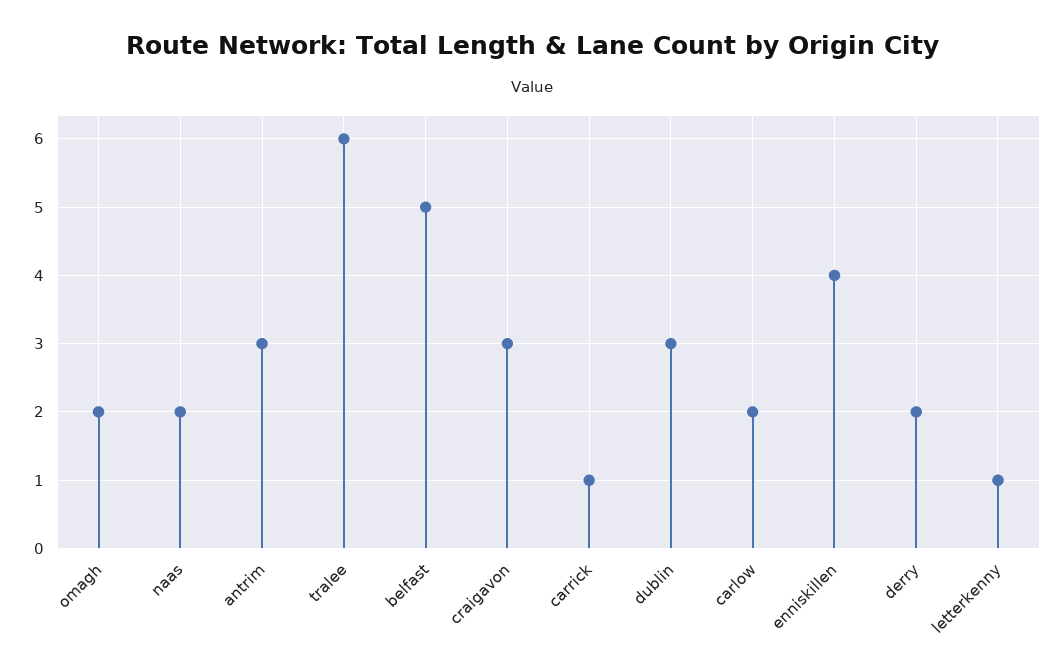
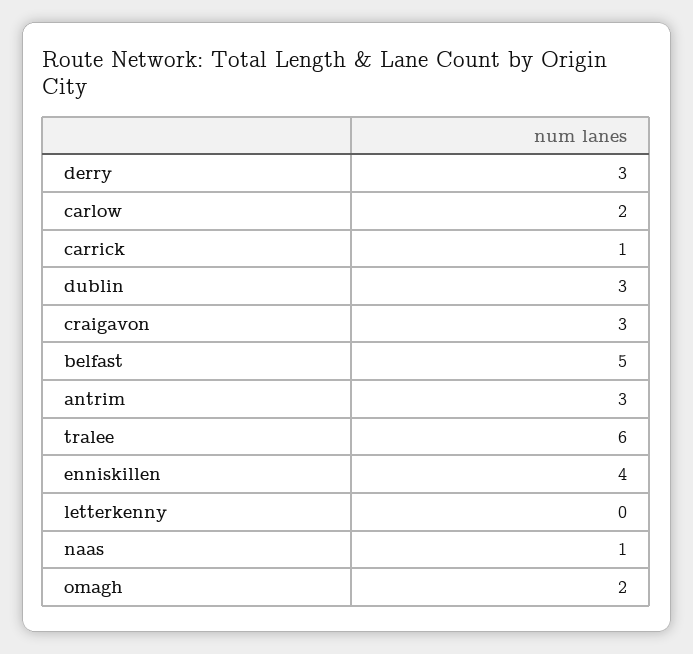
naas: 2 -> 1
derry: 2 -> 3
letterkenny: 1 -> 0

